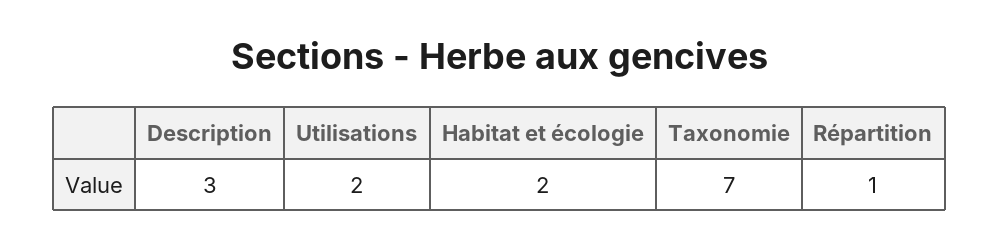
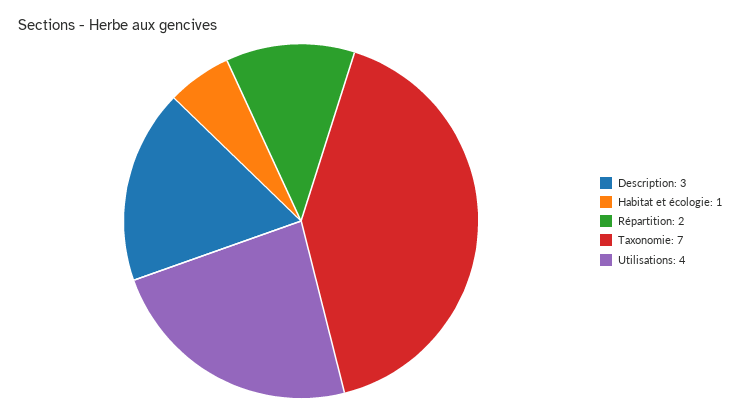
Utilisations: 2 -> 4
Habitat et écologie: 2 -> 1
Répartition: 1 -> 2

